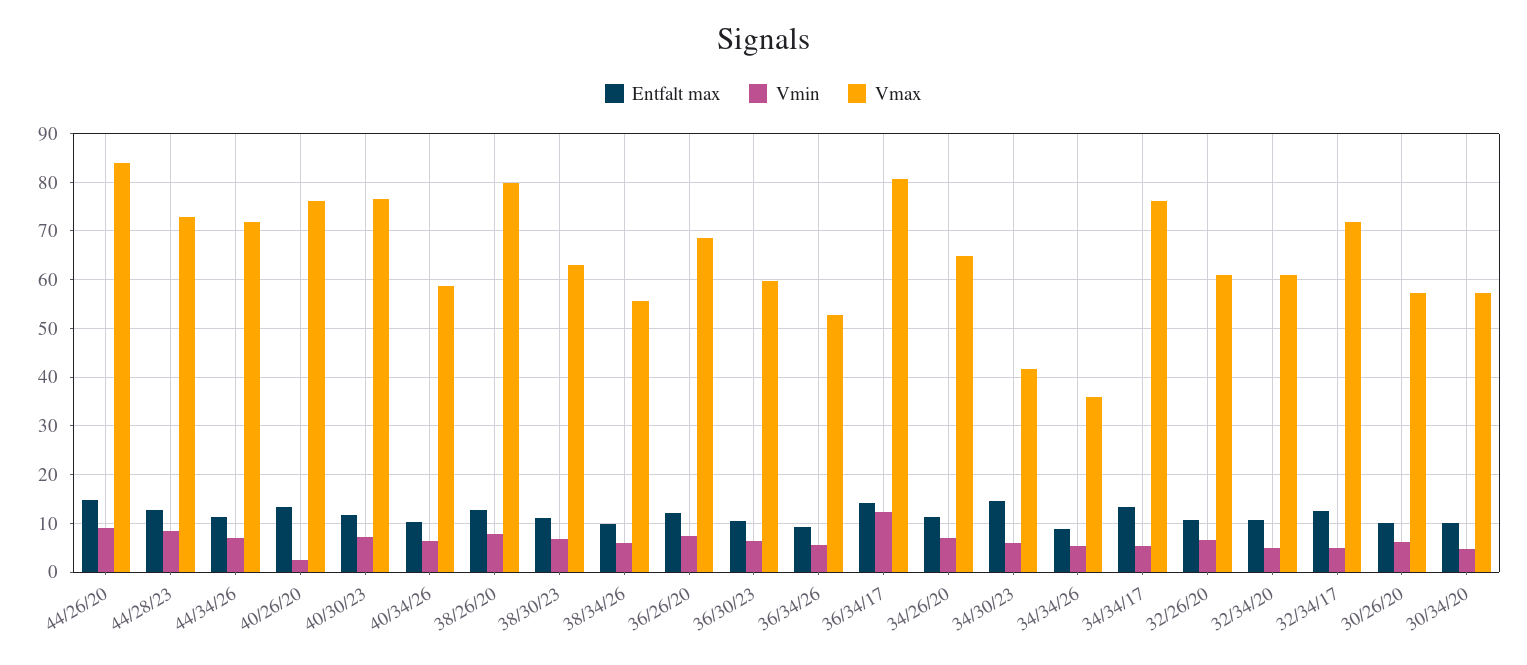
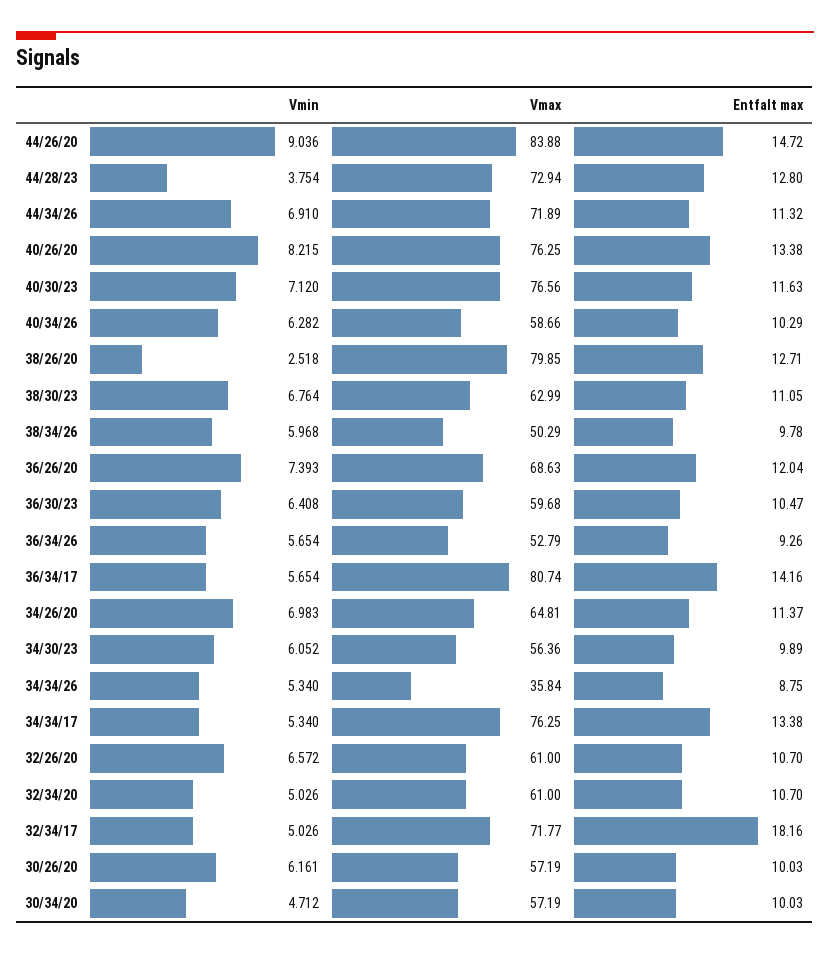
Vmin, 44/28/23: 8 -> 3.754
Vmin, 40/26/20: 2 -> 8.215
Vmin, 38/26/20: 8 -> 2.518
Vmax, 38/34/26: 56 -> 50.29
Vmin, 36/34/17: 12 -> 5.654
Entfalt max, 34/30/23: 14 -> 9.89
Vmax, 34/30/23: 42 -> 56.36
Entfalt max, 32/34/17: 12 -> 18.16

